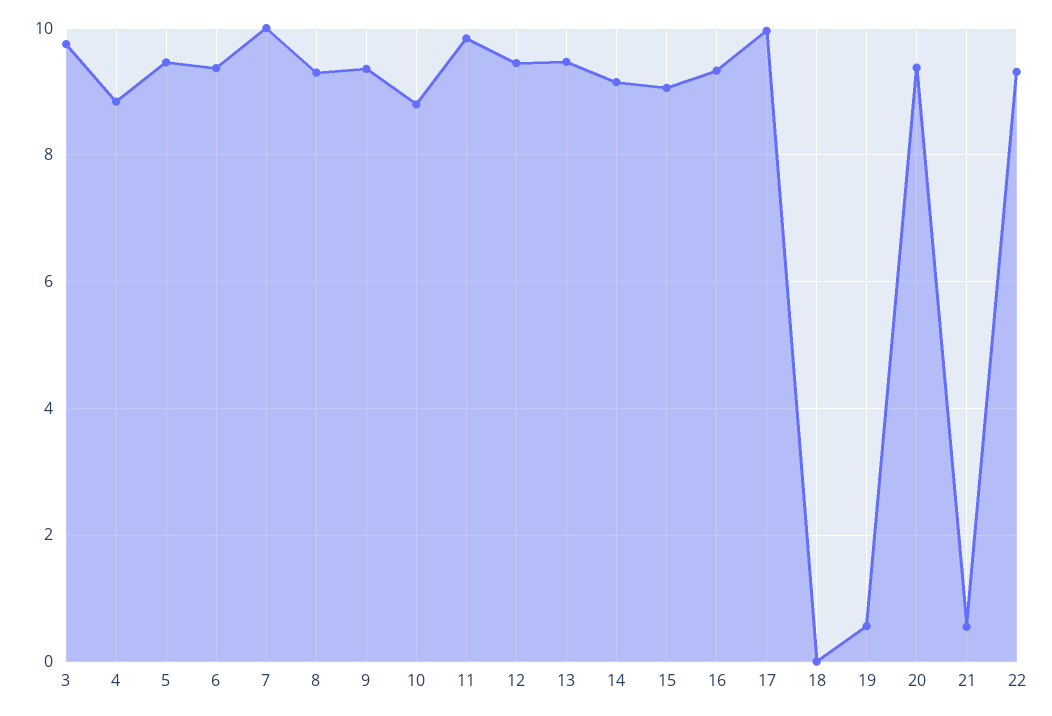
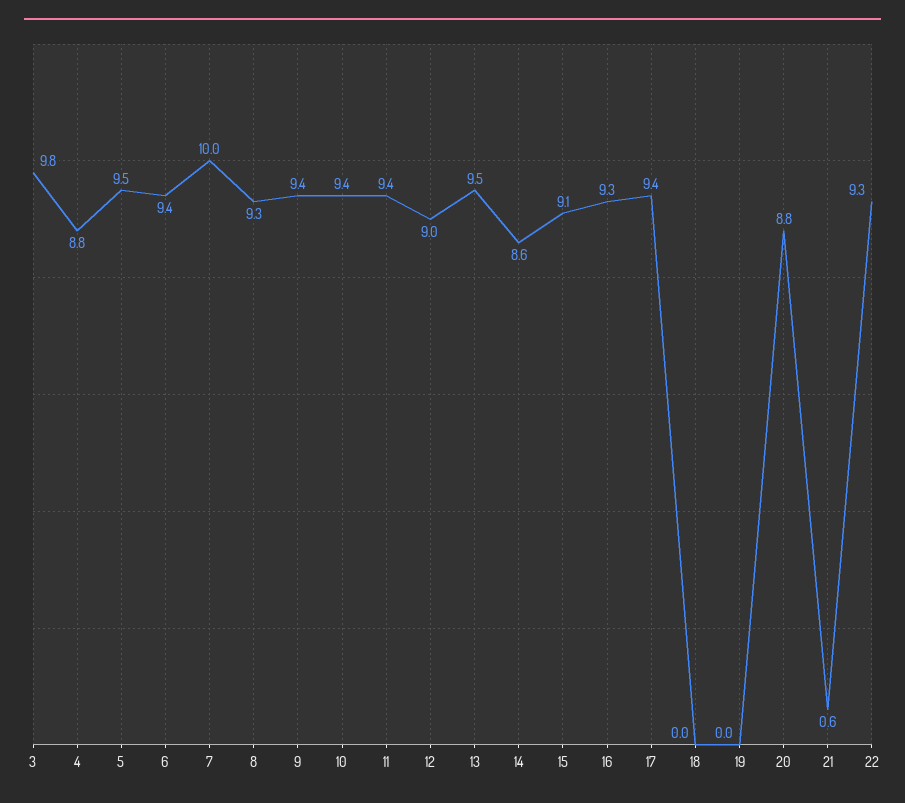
10: 8.8 -> 9.4
11: 9.8 -> 9.4
12: 9.4 -> 9
14: 9.2 -> 8.6
17: 10 -> 9.4
19: 0.6 -> 0
20: 9.4 -> 8.8

